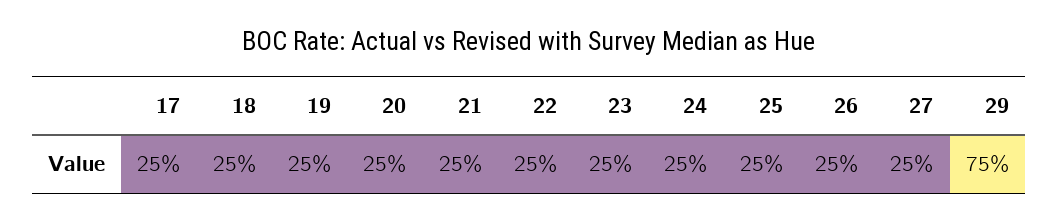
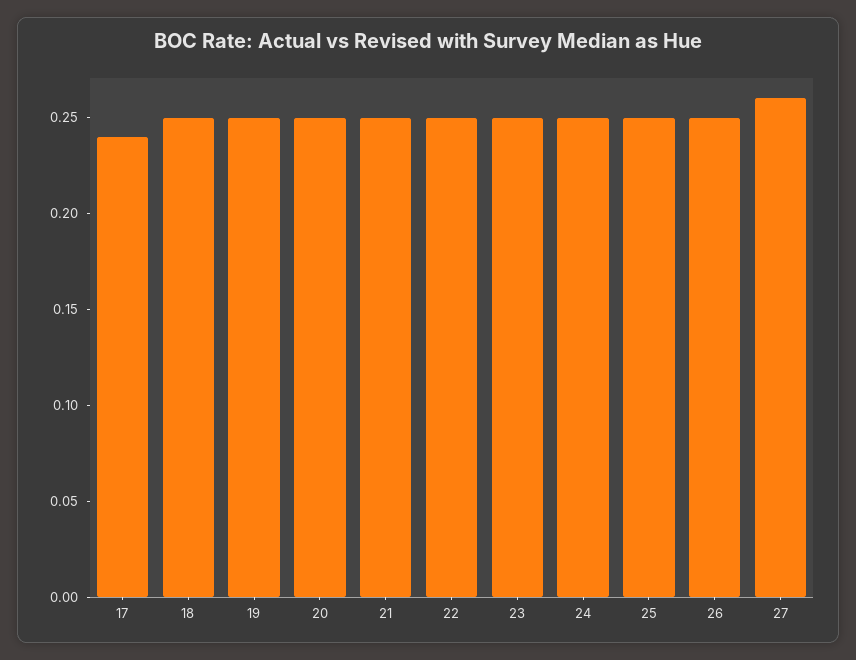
17: 0.25 -> 0.24
27: 0.25 -> 0.26
29: 0.75 -> none

